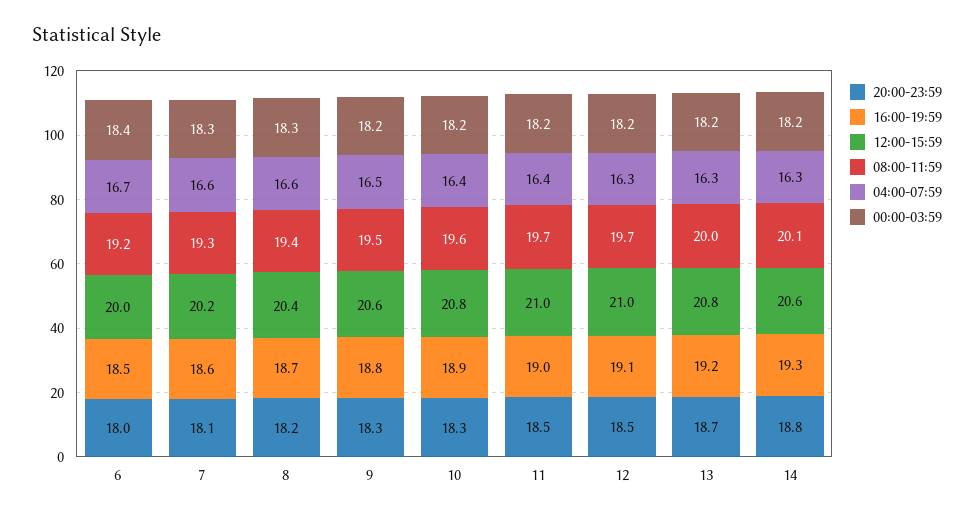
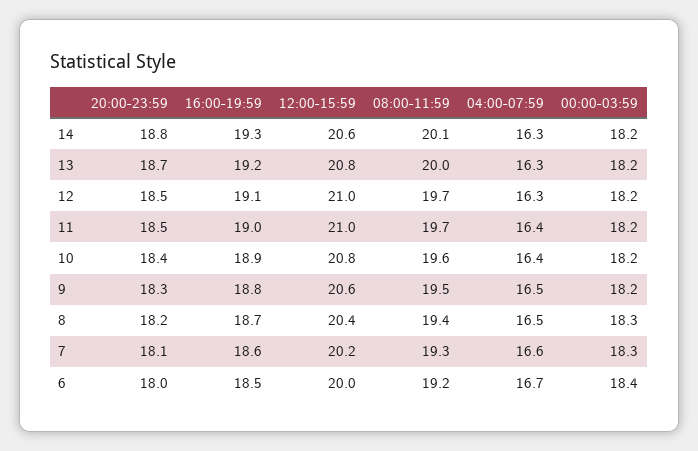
04:00-07:59, 8: 16.6 -> 16.5
20:00-23:59, 10: 18.3 -> 18.4

